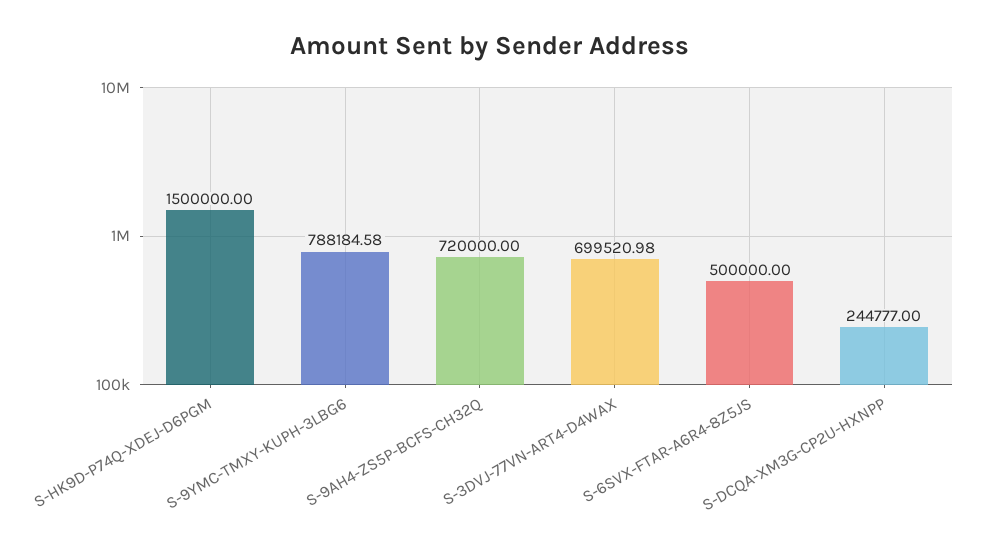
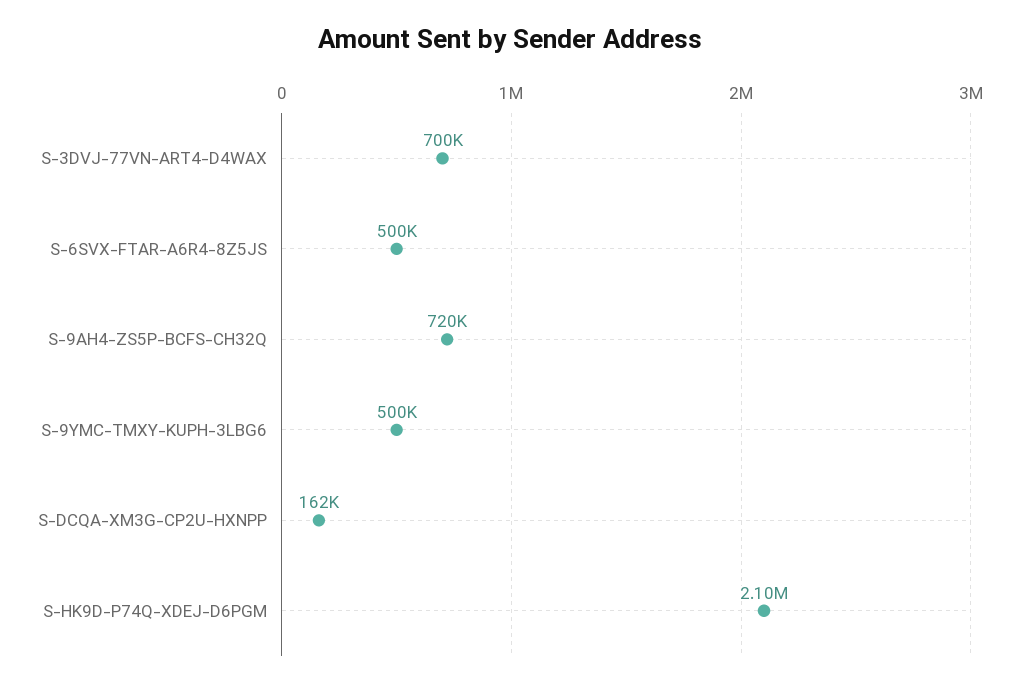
S-HK9D-P74Q-XDEJ-D6PGM: 1500000 -> 2100000
S-9YMC-TMXY-KUPH-3LBG6: 788184.58 -> 500000
S-DCQA-XM3G-CP2U-HXNPP: 244777 -> 162000

